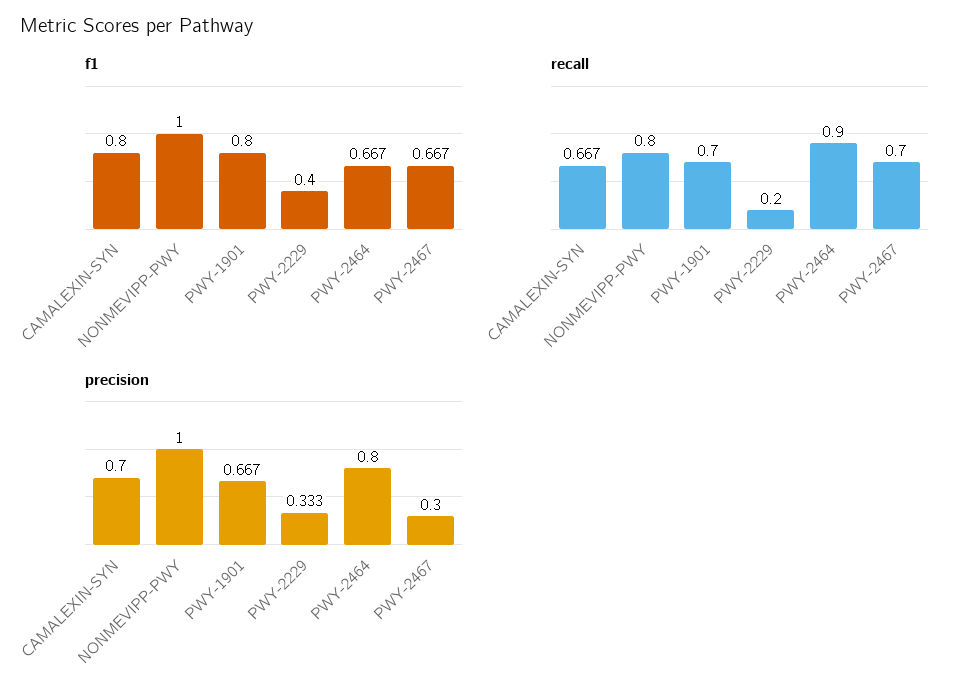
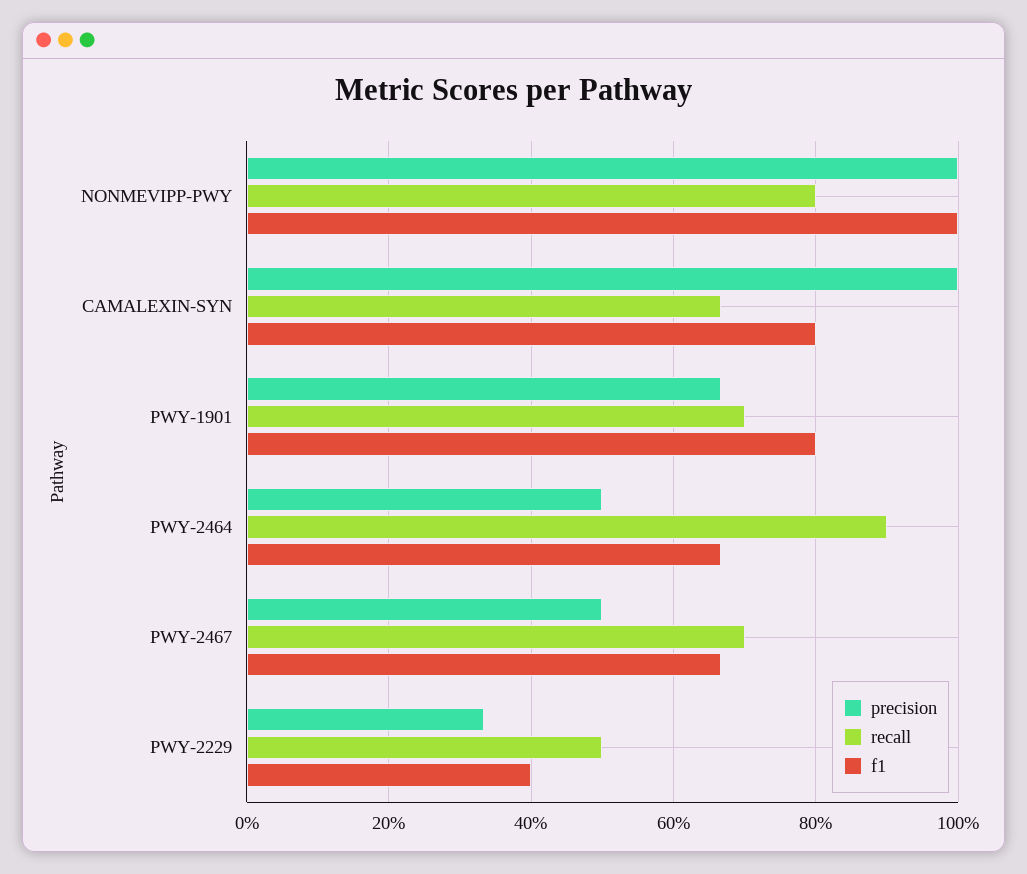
recall, PWY-2229: 0.2 -> 0.5
precision, CAMALEXIN-SYN: 0.7 -> 1
precision, PWY-2464: 0.8 -> 0.5
precision, PWY-2467: 0.3 -> 0.5

